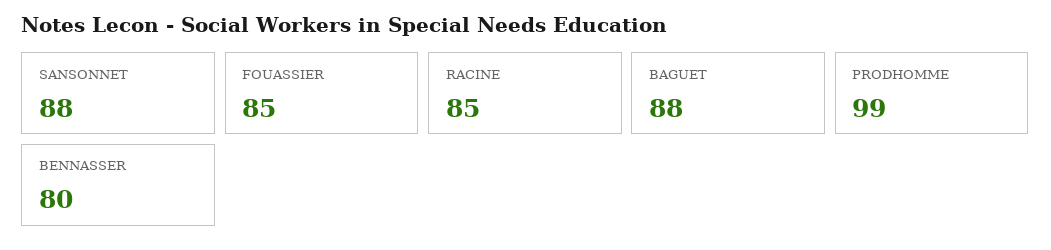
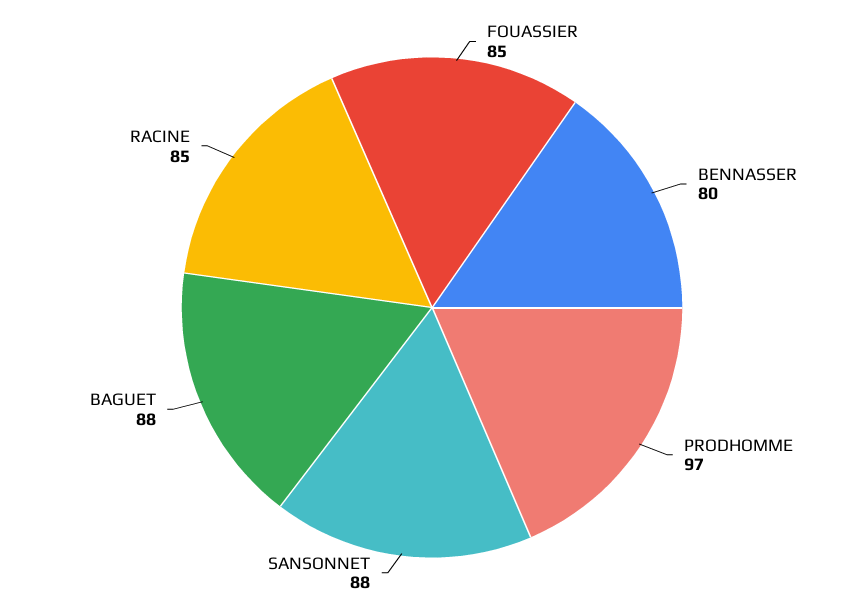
PRODHOMME: 99 -> 97

